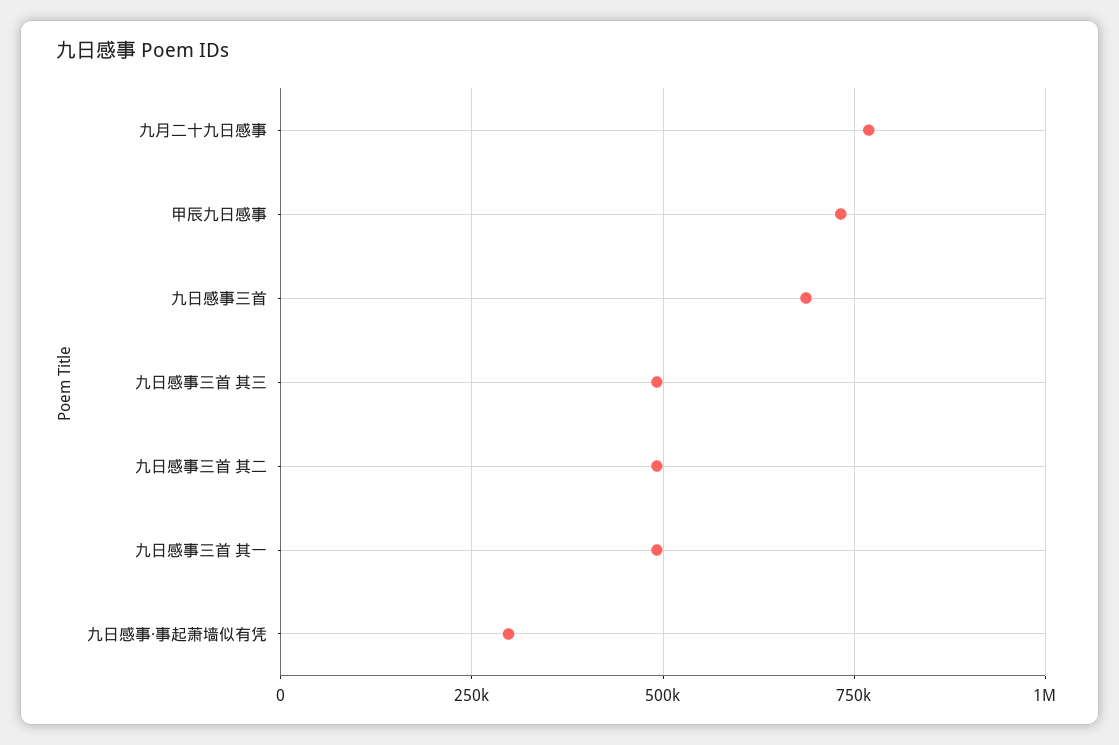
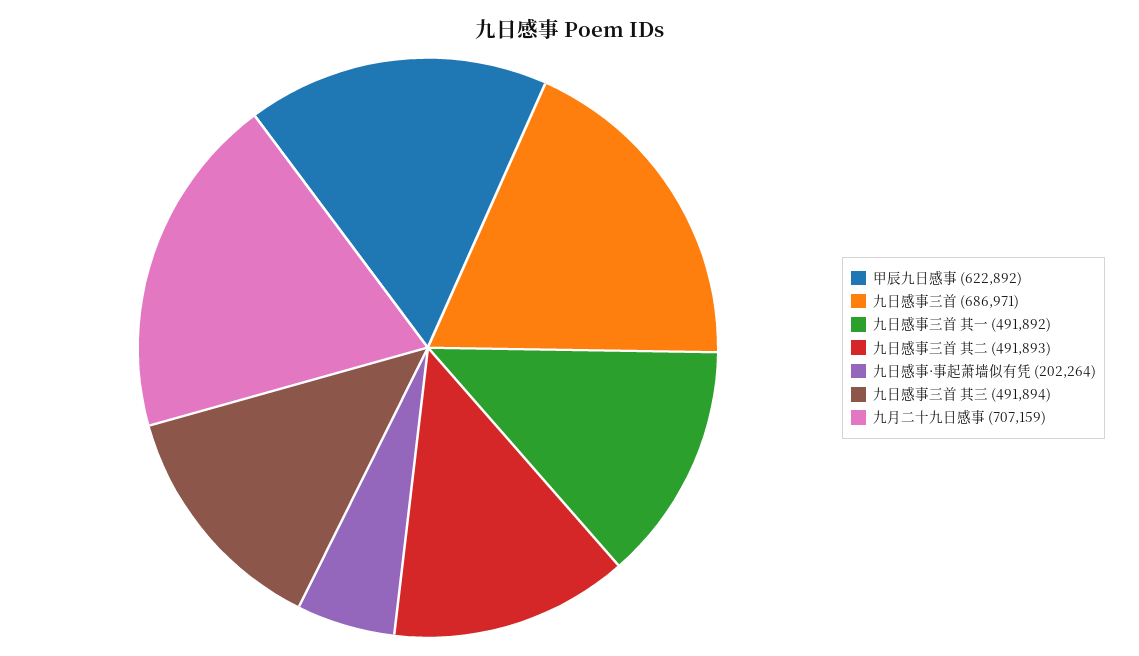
九月二十九日感事: 775000 -> 707159
甲辰九日感事: 725000 -> 622892
九日感事·事起萧墙似有凭: 300000 -> 202264

